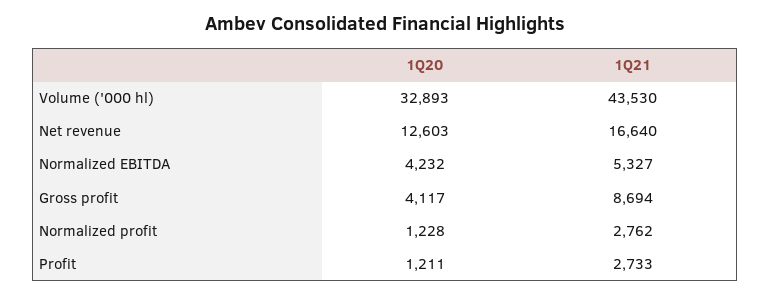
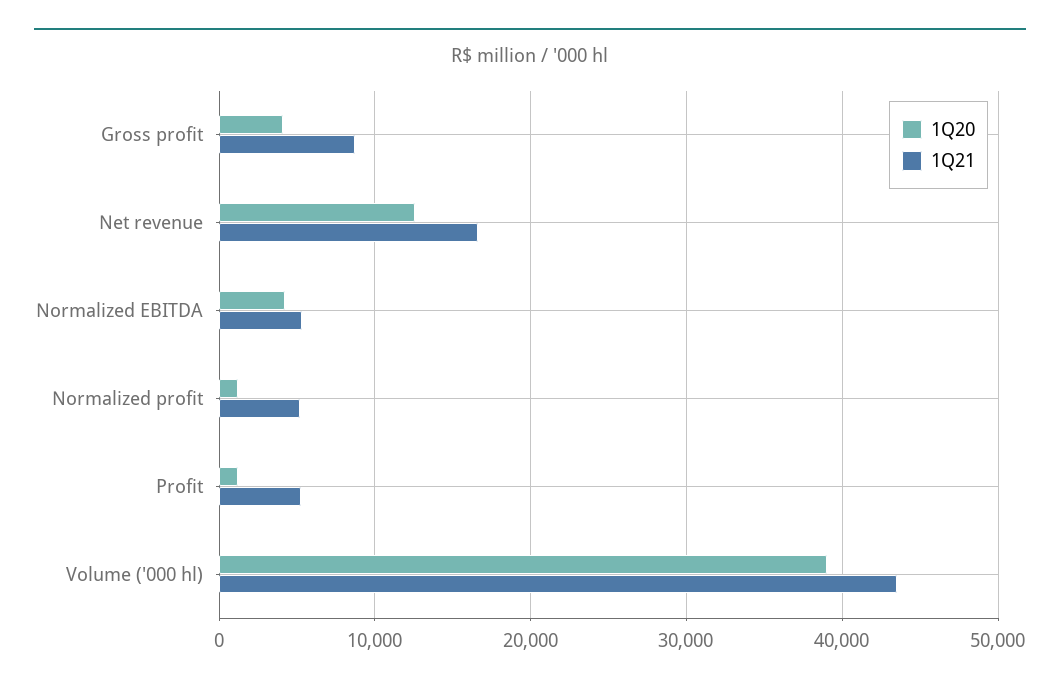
1Q20, Volume ('000 hl): 32893 -> 39000
1Q21, Normalized profit: 2762 -> 5000
1Q21, Profit: 2733 -> 5000

